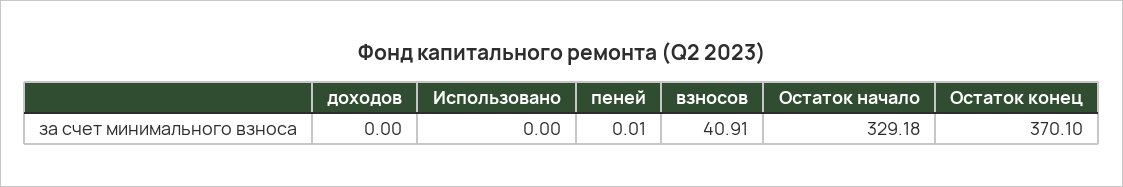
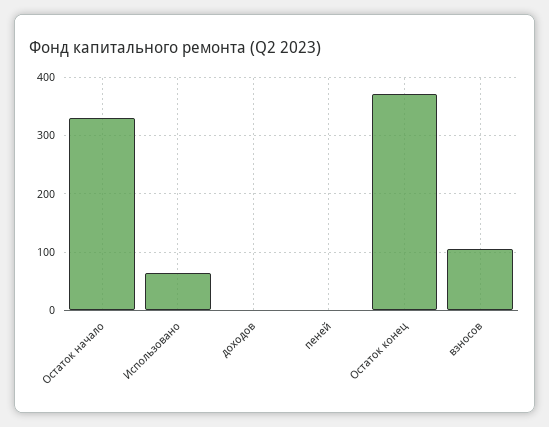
Использовано: 0 -> 60
взносов: 40.91 -> 100

